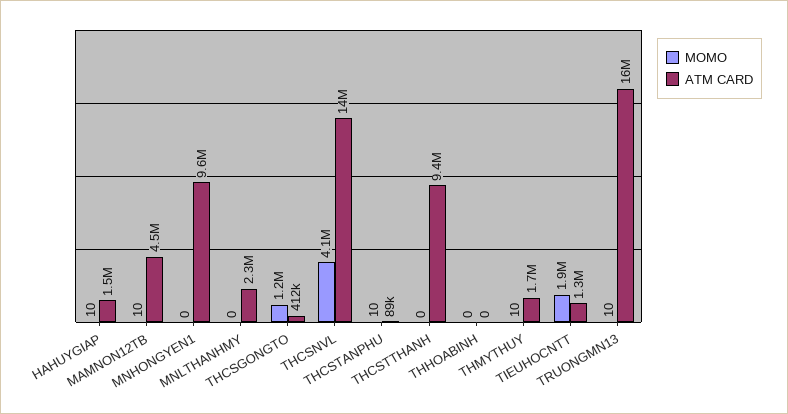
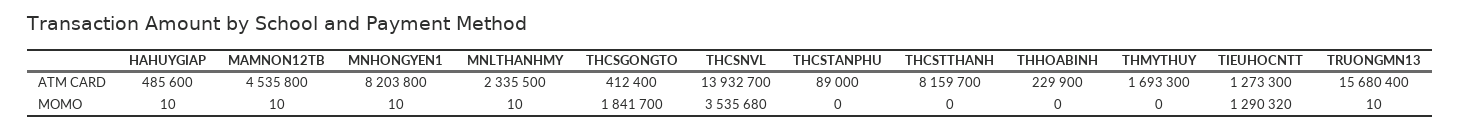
ATM CARD, HAHUYGIAP: 1500000 -> 485600
MOMO, MNHONGYEN1: 0 -> 10
ATM CARD, MNHONGYEN1: 9600000 -> 8203800
MOMO, MNLTHANHMY: 0 -> 10
MOMO, THCSGONGTO: 1200000 -> 1841700
MOMO, THCSNVL: 4100000 -> 3535680
MOMO, THCSTANPHU: 10 -> 0
ATM CARD, THCSTTHANH: 9400000 -> 8159700
ATM CARD, THHOABINH: 0 -> 229900
MOMO, THMYTHUY: 10 -> 0
MOMO, TIEUHOCNTT: 1900000 -> 1290320

